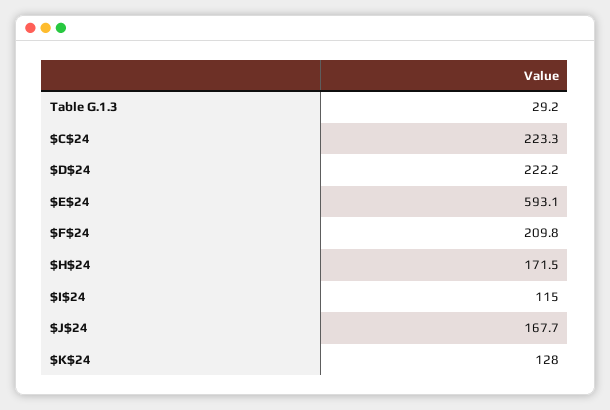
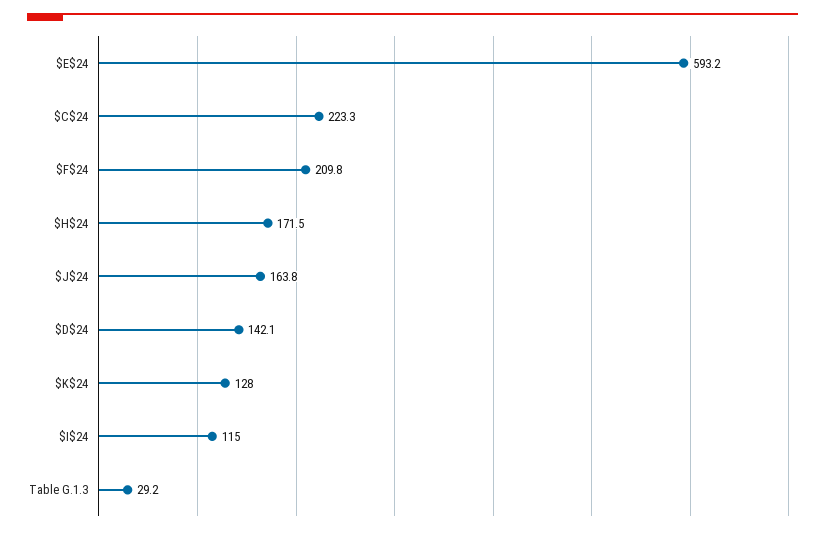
$D$24: 222.2 -> 142.1
$E$24: 593.1 -> 593.2
$J$24: 167.7 -> 163.8

